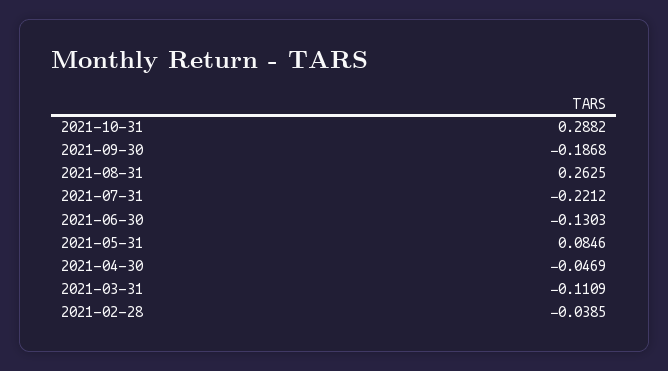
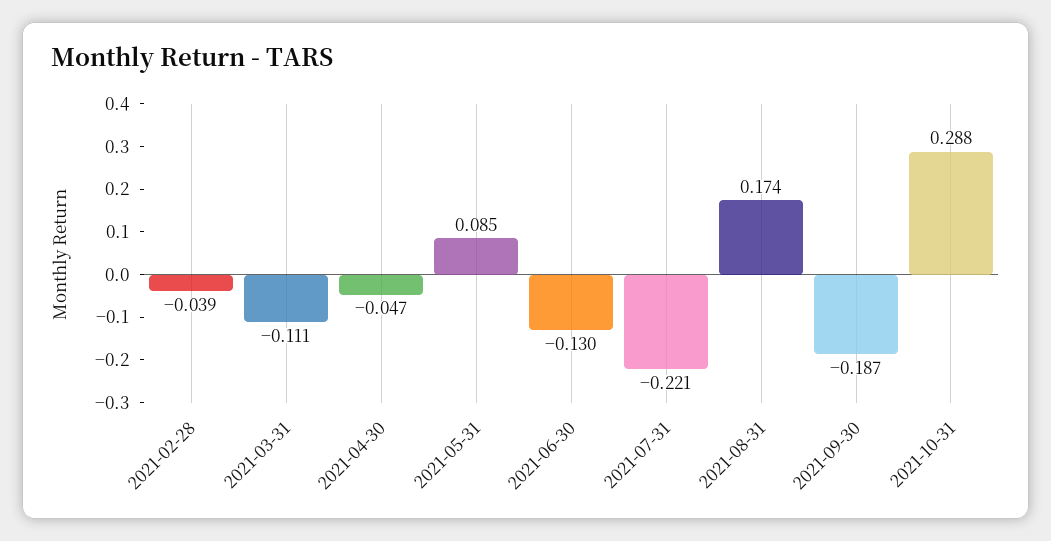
2021-08-31: 0.2625 -> 0.174

